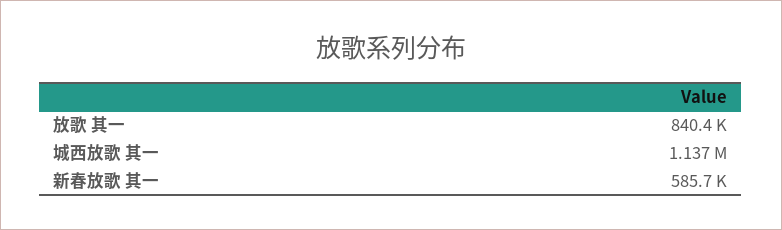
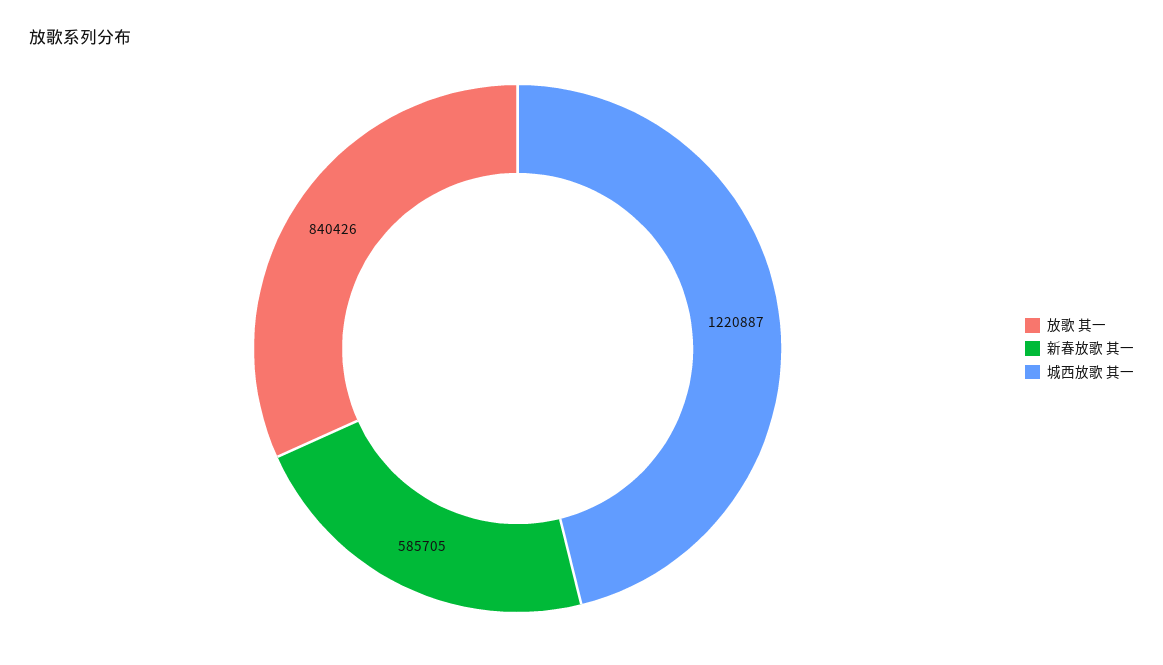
城西放歌 其一: 1137000 -> 1220887

